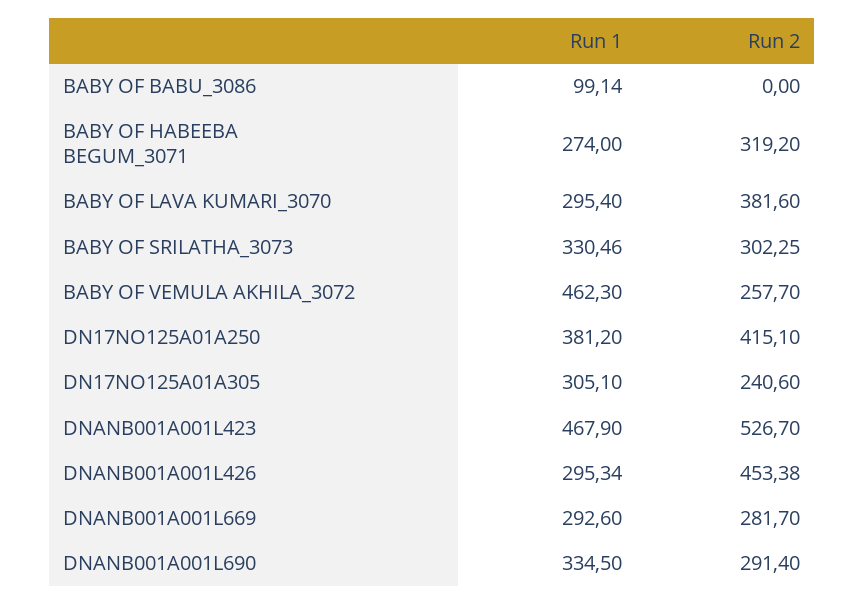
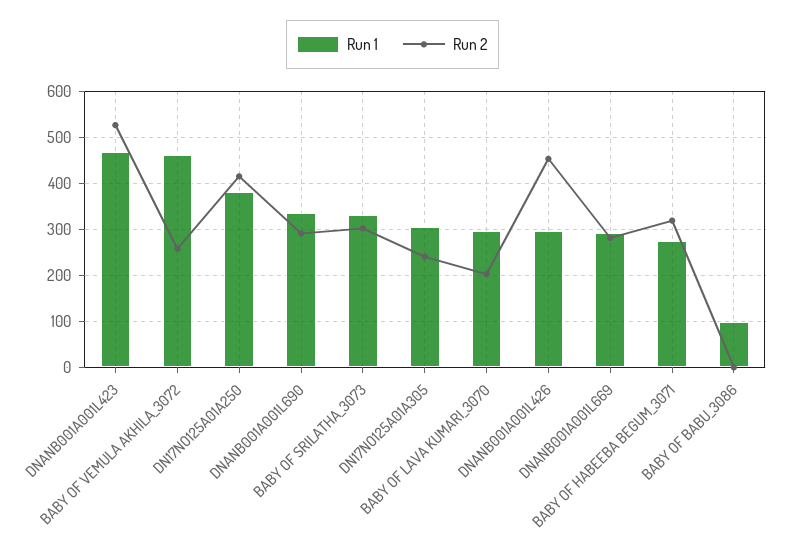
Run 2, BABY OF LAVA KUMARI_3070: 381.6 -> 200

